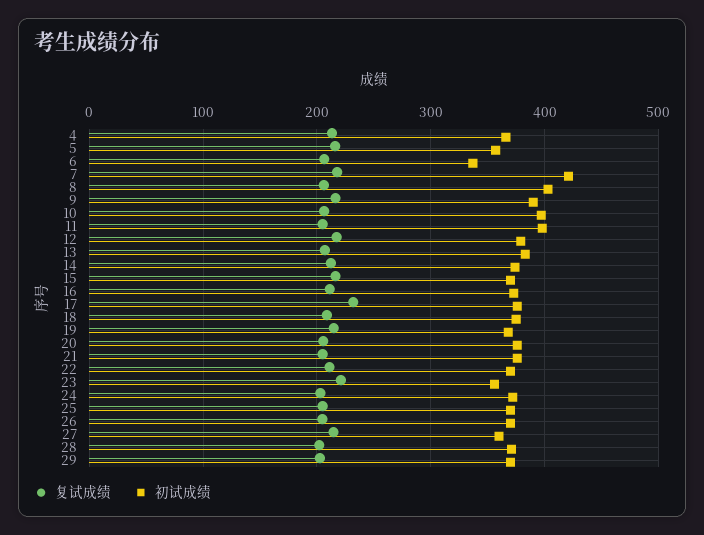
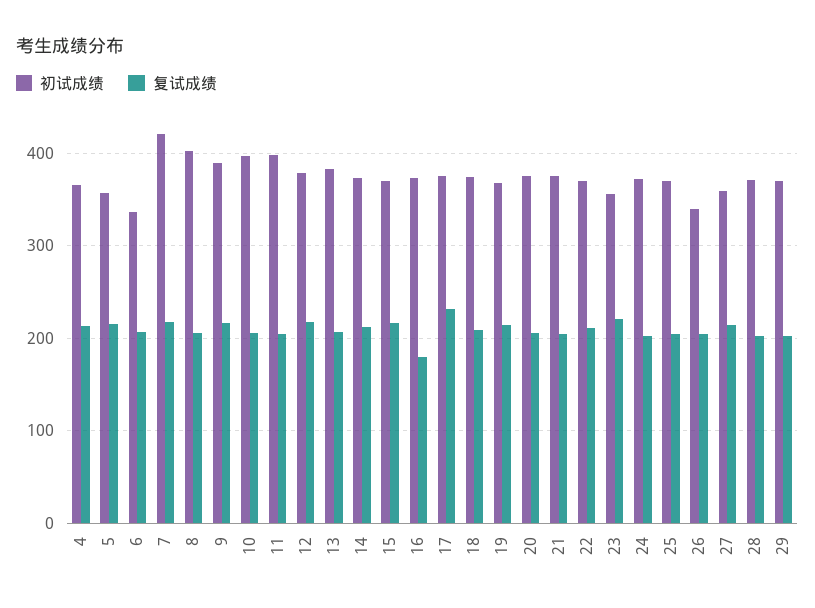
复试成绩, 16: 210 -> 180
初试成绩, 26: 370 -> 340

